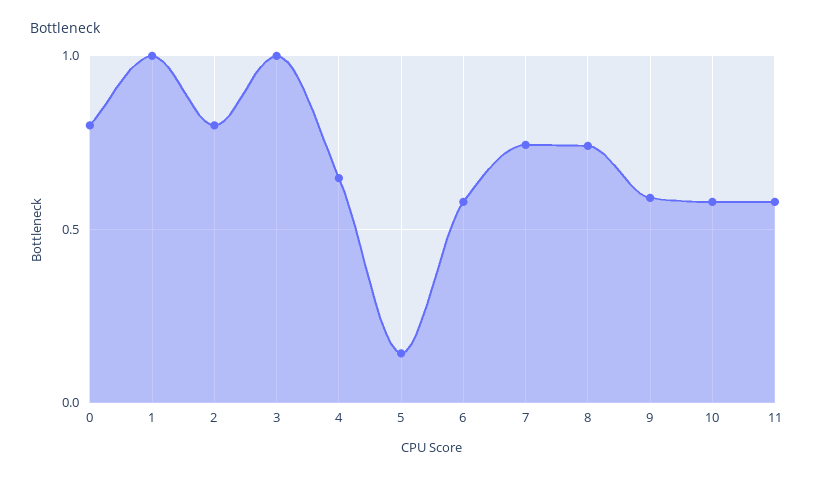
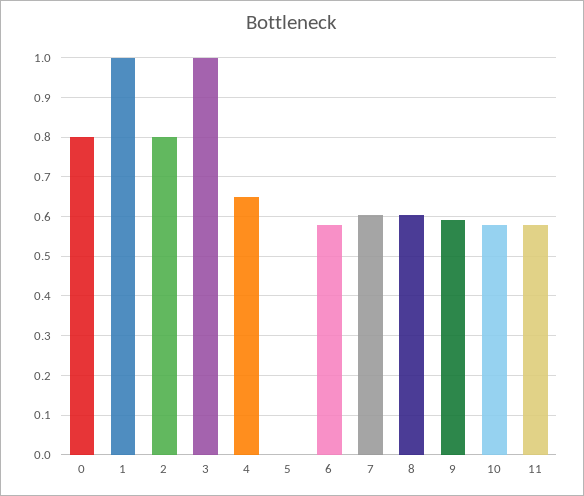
5: 0.15 -> 0
7: 0.75 -> 0.6
8: 0.75 -> 0.6

